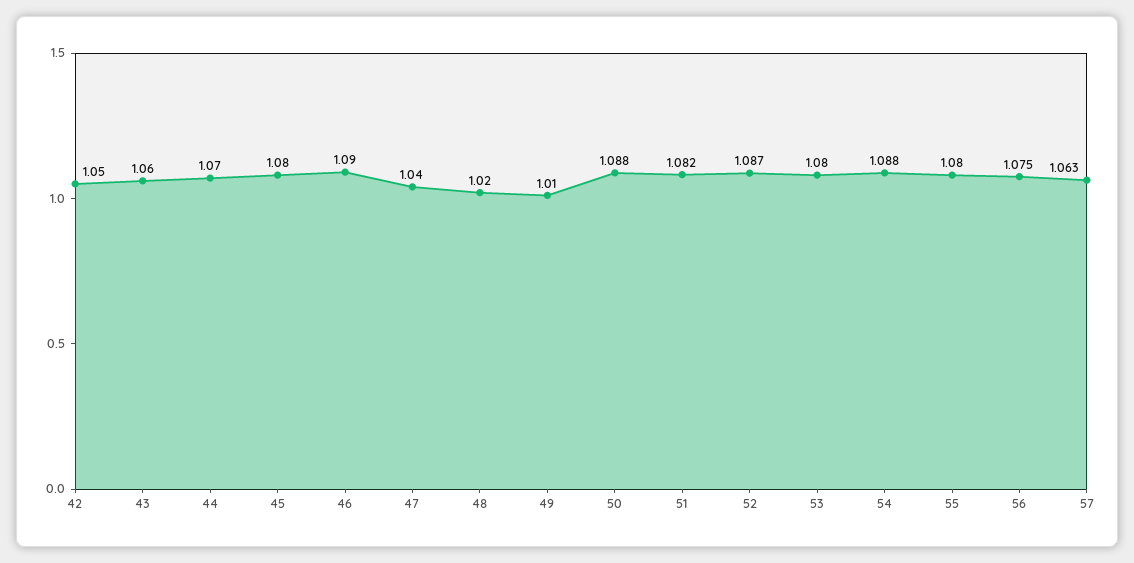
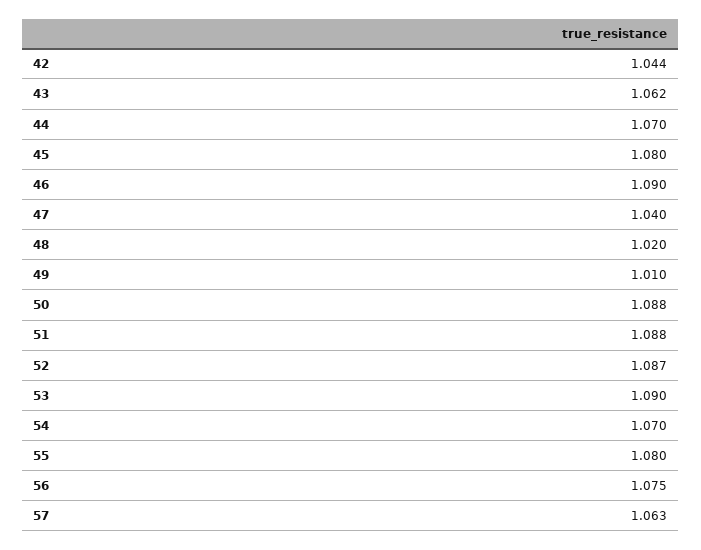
42: 1.05 -> 1.044
43: 1.06 -> 1.062
51: 1.082 -> 1.088
53: 1.08 -> 1.09
54: 1.088 -> 1.07

